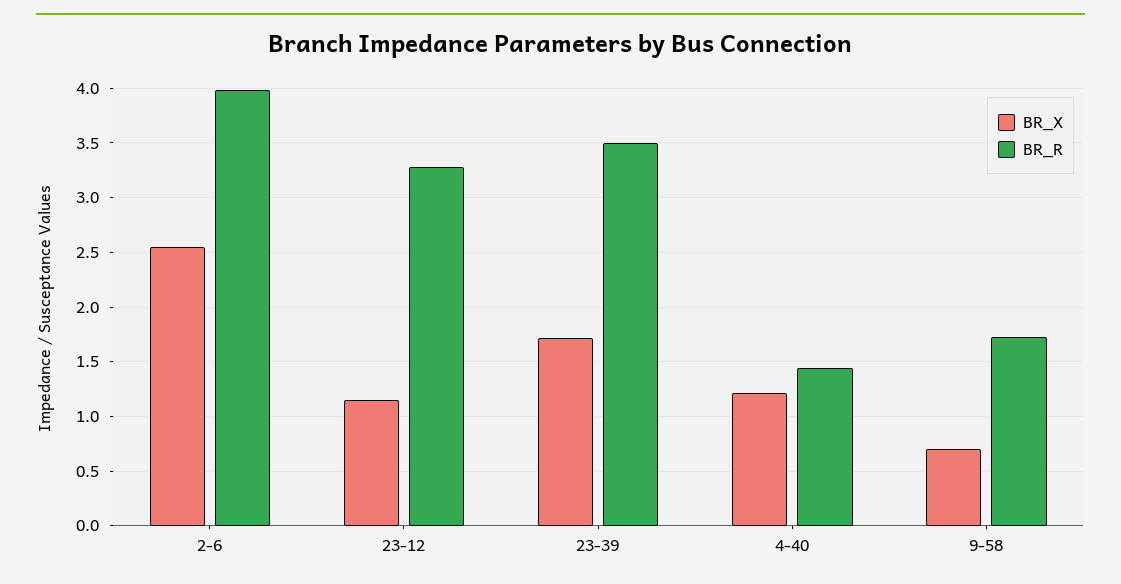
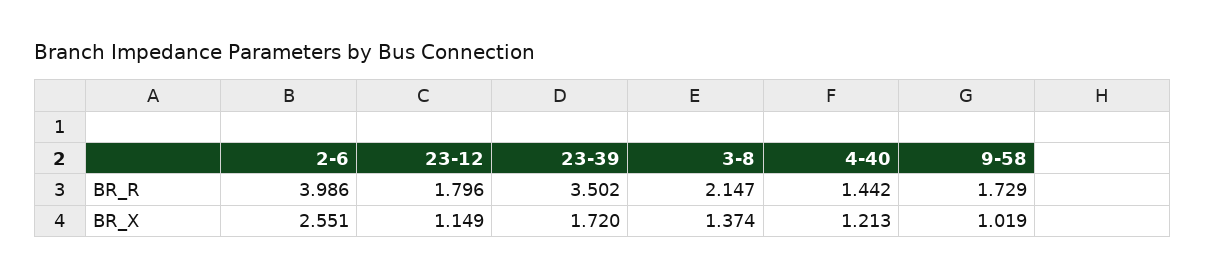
BR_R, 23-12: 3.3 -> 1.796
BR_X, 9-58: 0.7 -> 1.019
BR_R, 3-8: none -> 2.147
BR_X, 3-8: none -> 1.374

